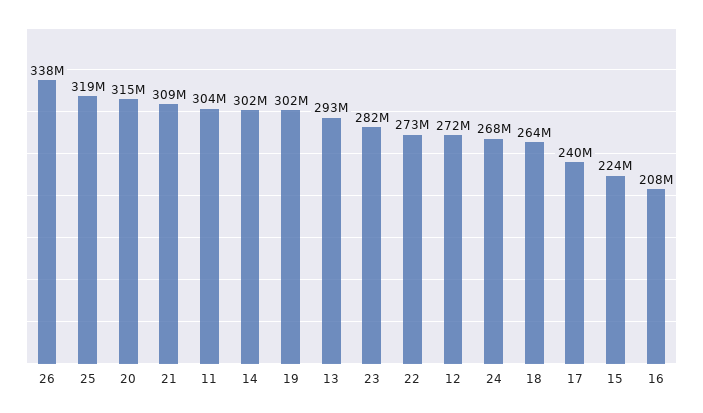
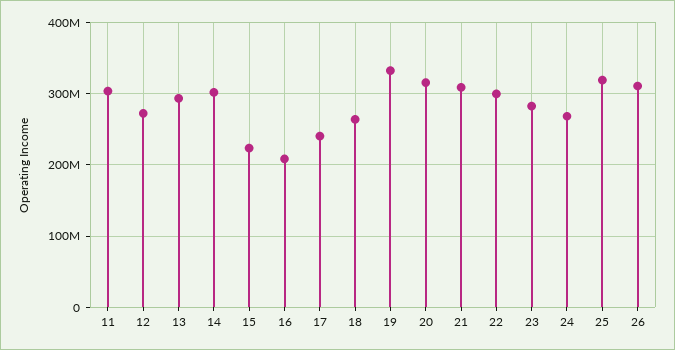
26: 338000000 -> 310000000
19: 302000000 -> 330000000
22: 273000000 -> 300000000

